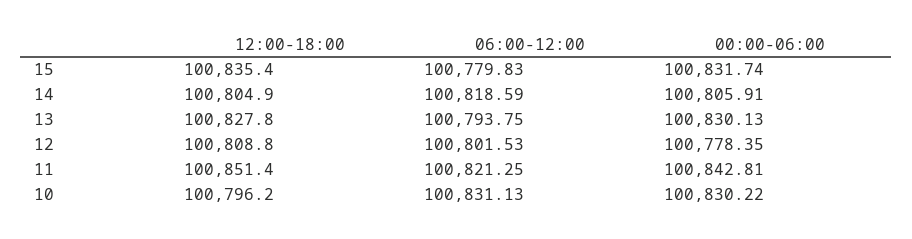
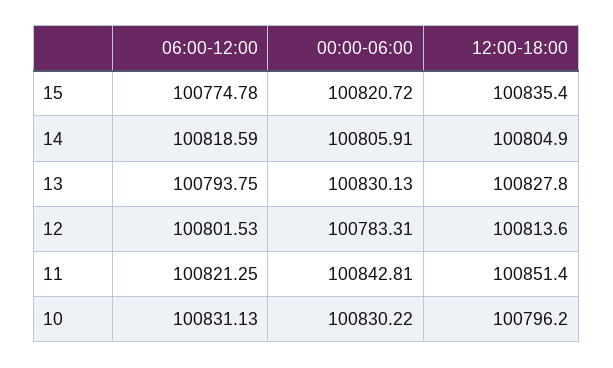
06:00-12:00, 15: 100779.83 -> 100774.78
00:00-06:00, 15: 100831.74 -> 100820.72
12:00-18:00, 12: 100808.8 -> 100813.6
00:00-06:00, 12: 100778.35 -> 100783.31

